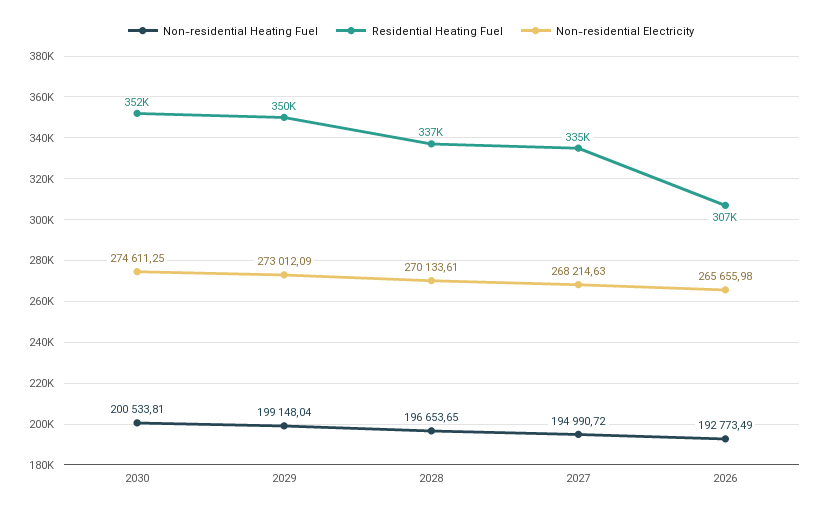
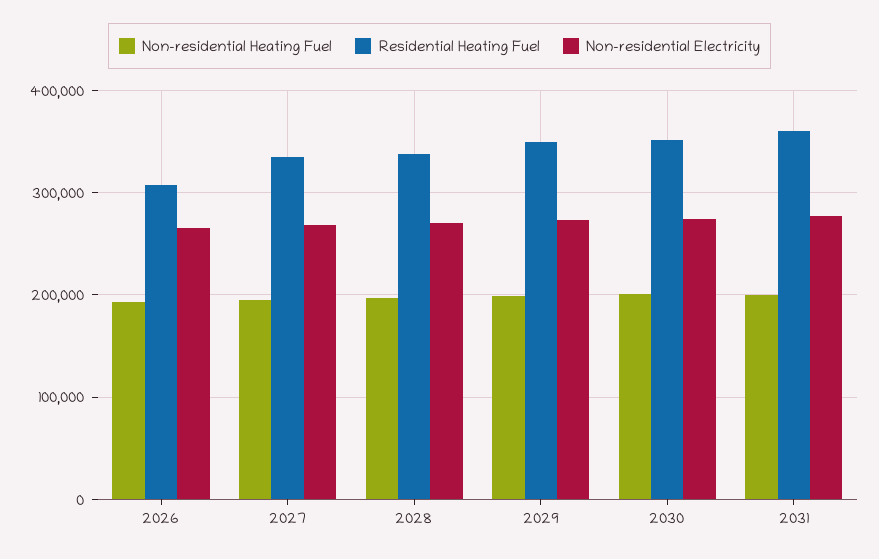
Non-residential Heating Fuel, 2031: none -> 200000
Residential Heating Fuel, 2031: none -> 360000
Non-residential Electricity, 2031: none -> 280000

